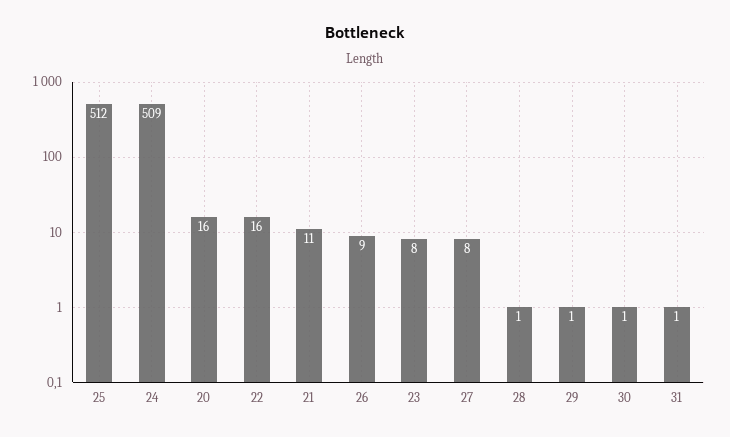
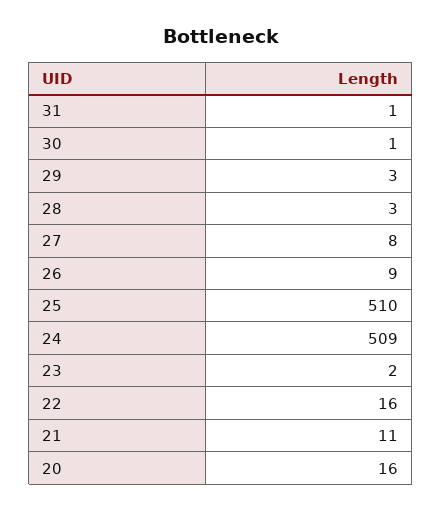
25: 512 -> 510
23: 8 -> 2
28: 1 -> 3
29: 1 -> 3

